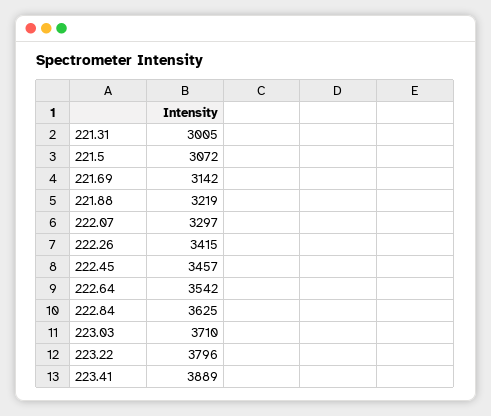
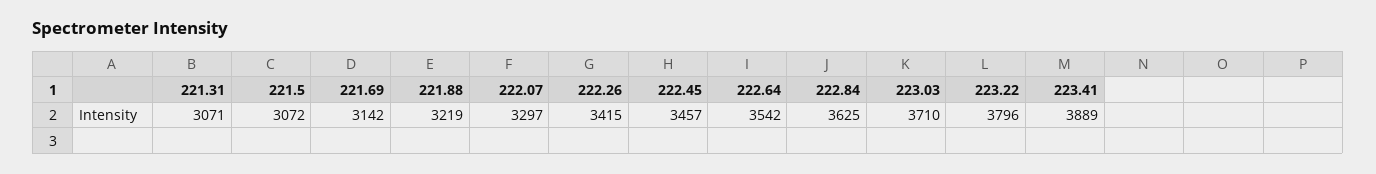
221.31: 3005 -> 3071

